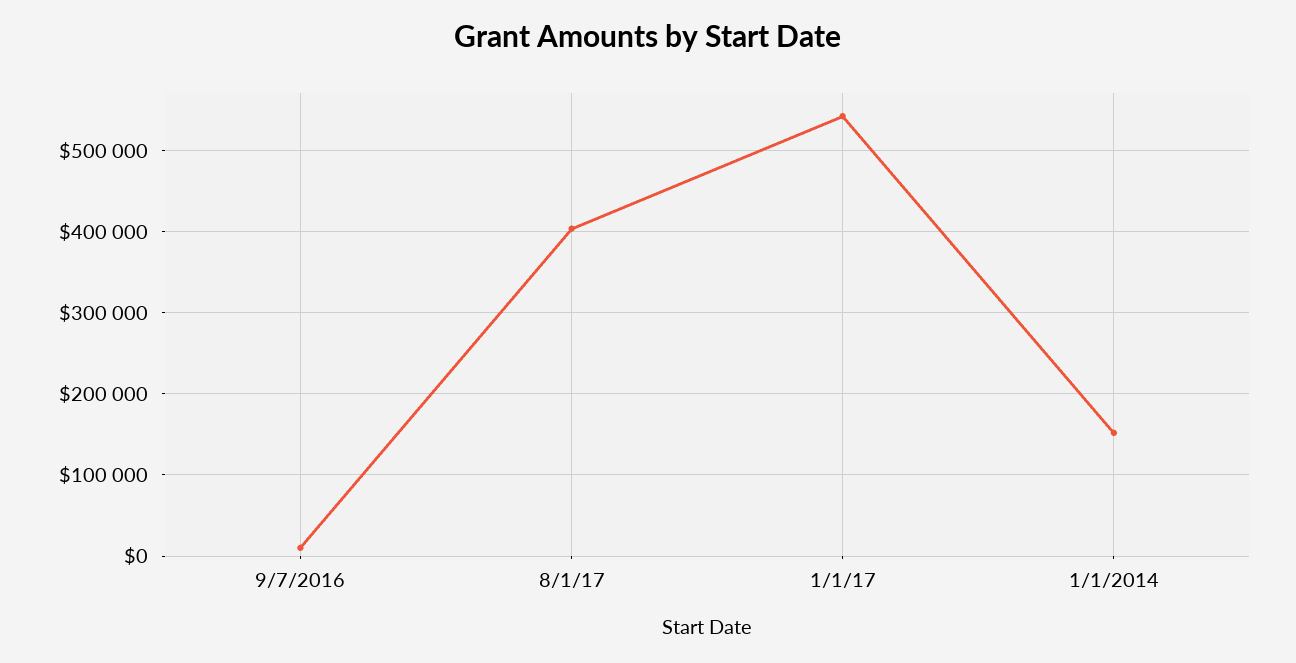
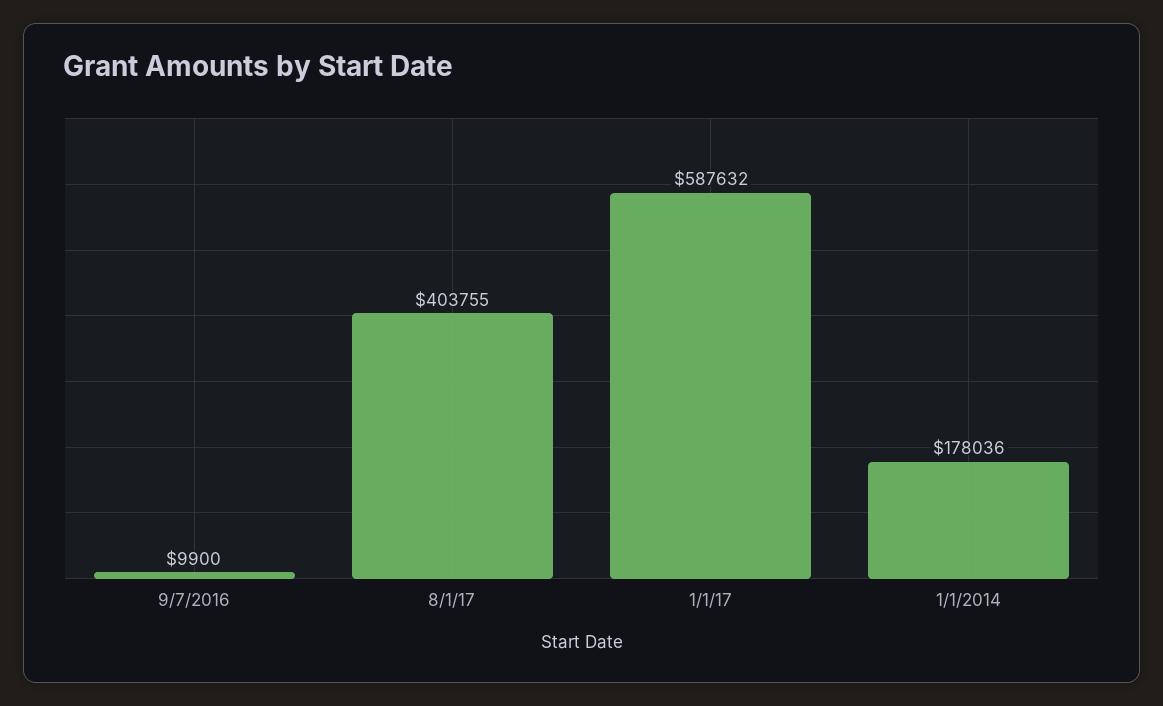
1/1/17: 540000 -> 587632
1/1/2014: 150000 -> 178036

